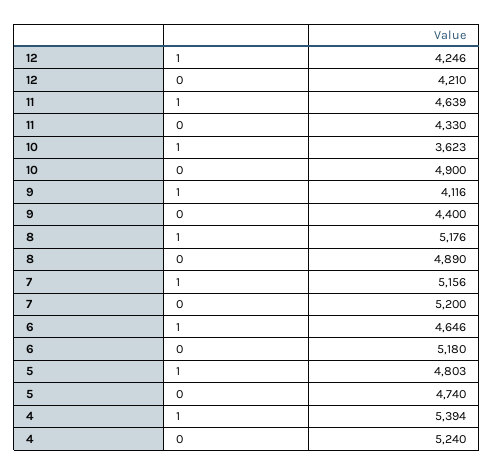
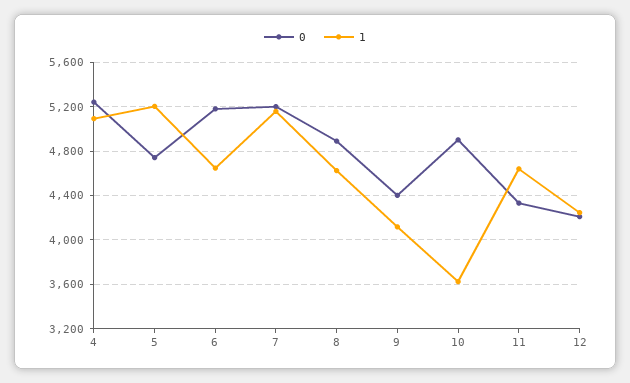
1, 8: 5176 -> 4600
1, 5: 4803 -> 5200
1, 4: 5394 -> 5100

